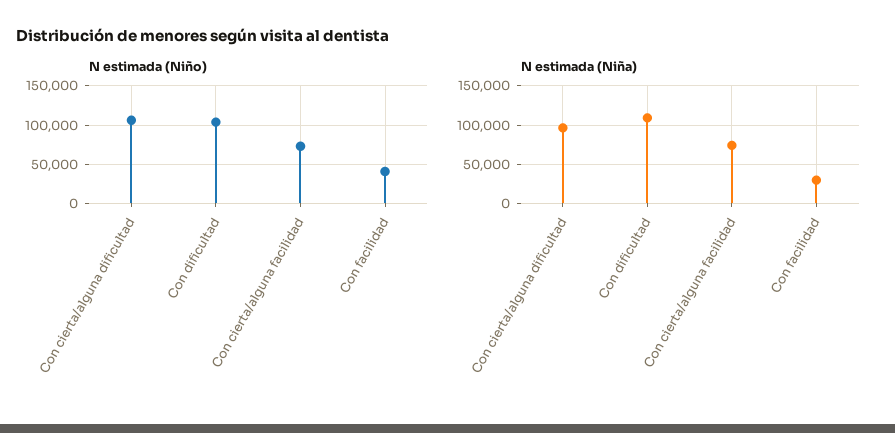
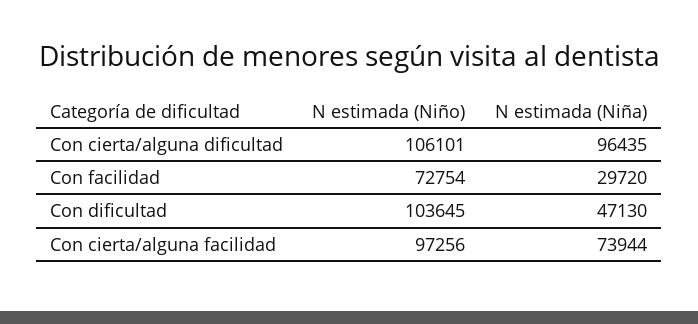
N estimada (Niño), Con cierta/alguna facilidad: 70000 -> 97256
N estimada (Niño), Con facilidad: 40000 -> 72754
N estimada (Niña), Con dificultad: 110000 -> 47130

